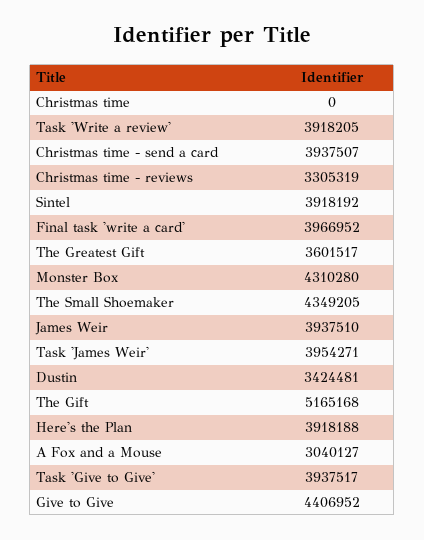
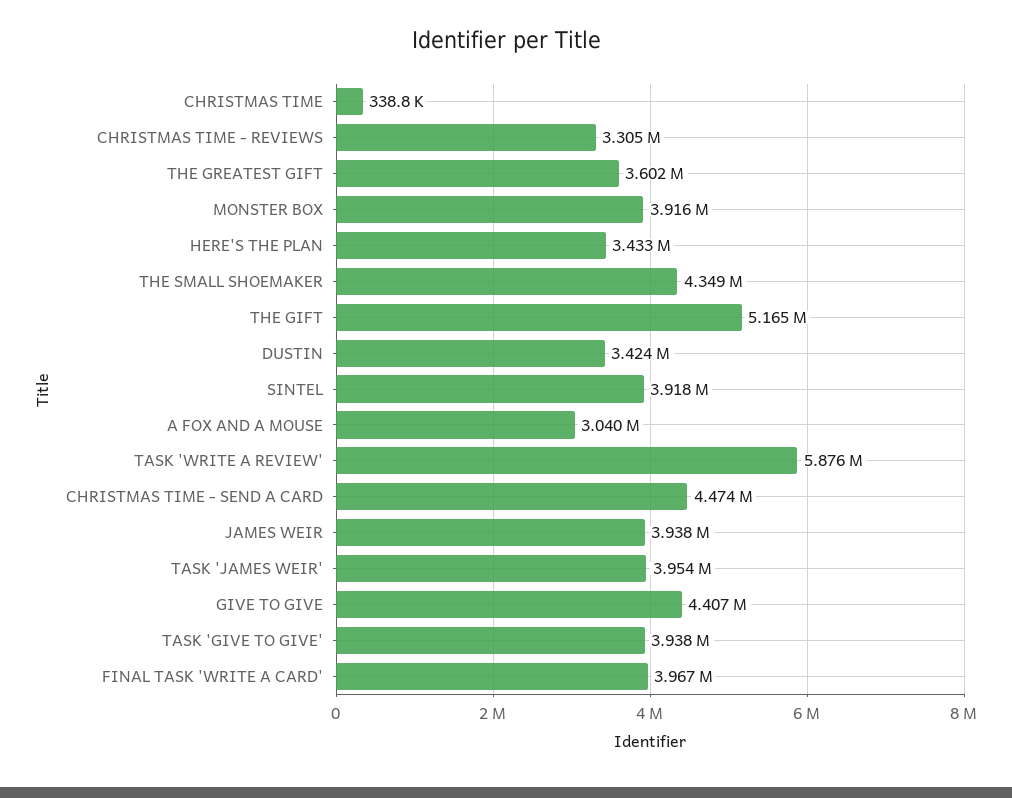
Christmas time: 0 -> 338800
Task 'Write a review': 3918205 -> 5876000
Christmas time - send a card: 3937507 -> 4474000
Monster Box: 4310280 -> 3916000
Here's the Plan: 3918188 -> 3433000

